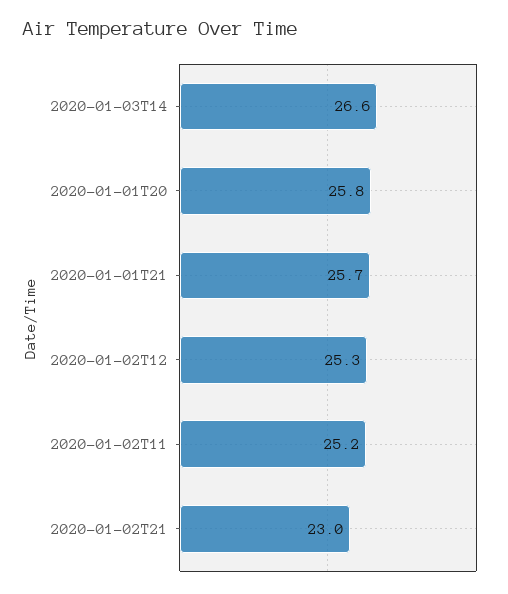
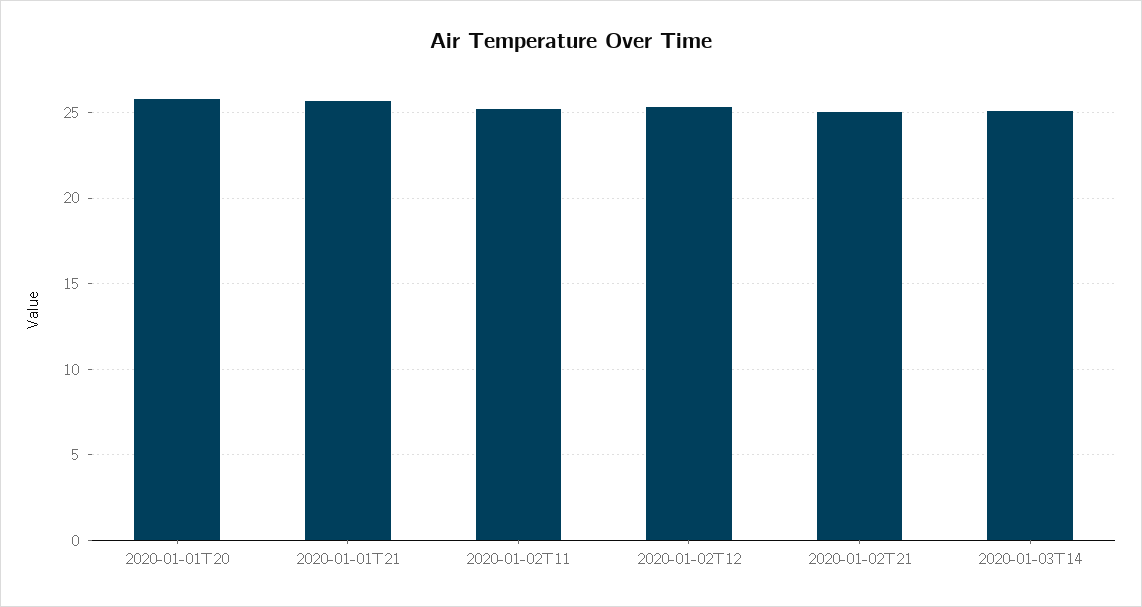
2020-01-03T14: 26.6 -> 25
2020-01-02T21: 23 -> 25

